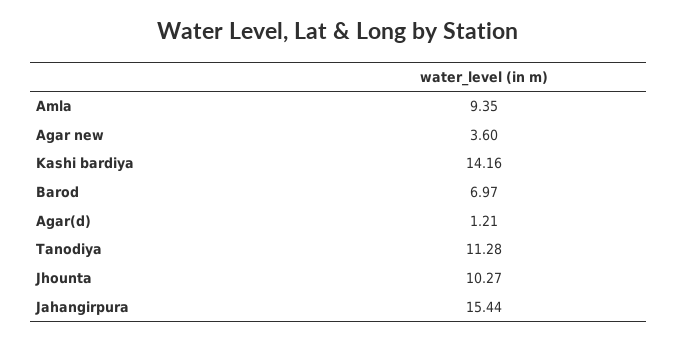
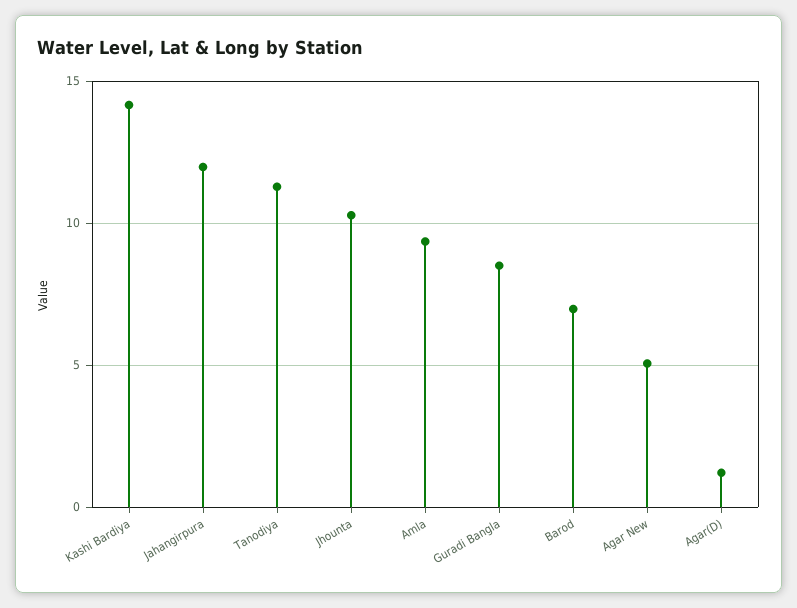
Agar new: 3.6 -> 5
Jahangirpura: 15.44 -> 12
Guradi Bangla: none -> 8.5

